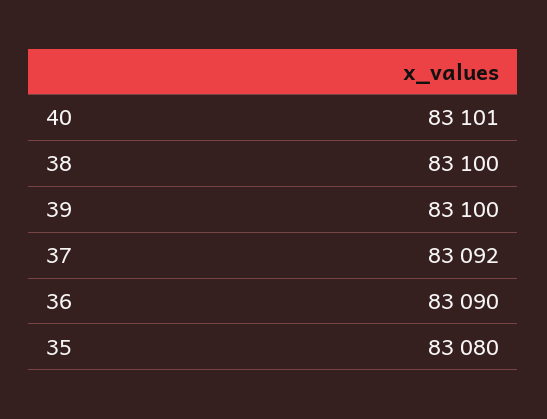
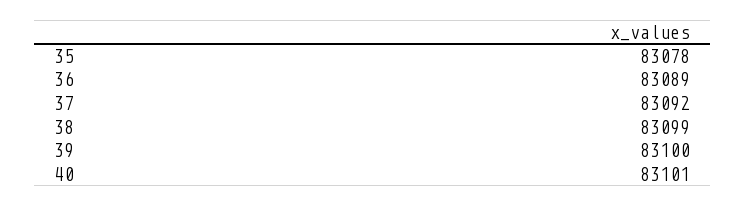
38: 83100 -> 83099
36: 83090 -> 83089
35: 83080 -> 83078

